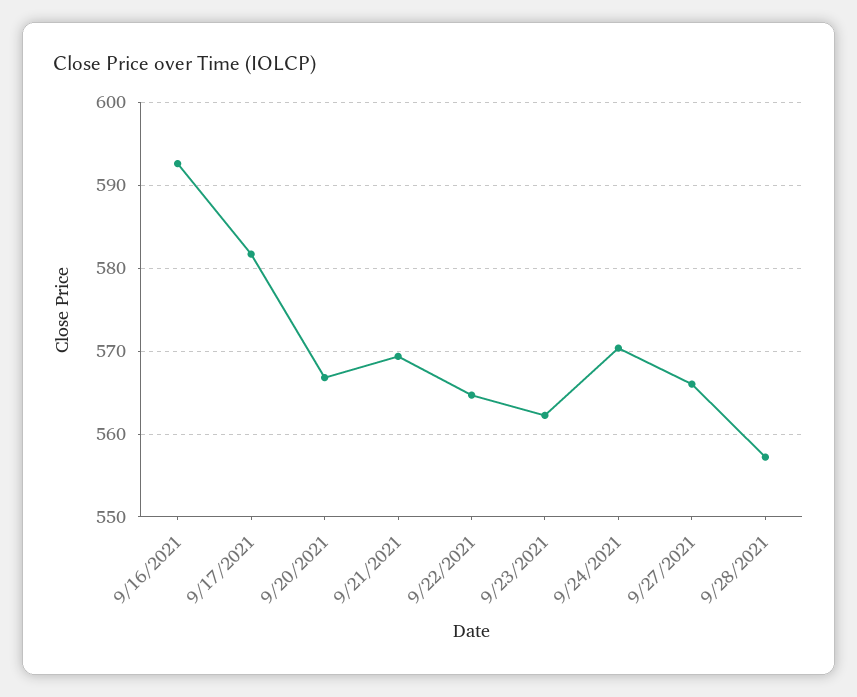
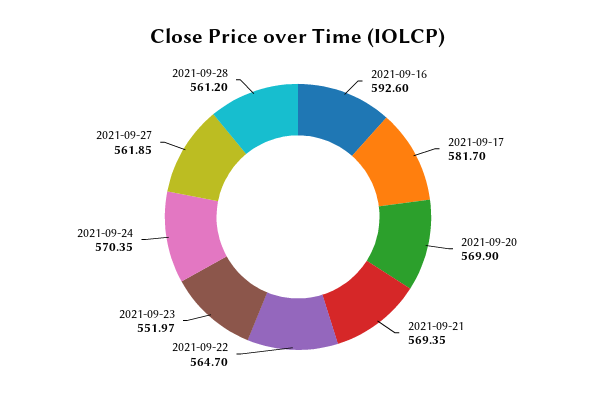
9/20/2021: 567 -> 569.9
9/23/2021: 562 -> 551.97
9/27/2021: 566 -> 561.85
9/28/2021: 557 -> 561.2

